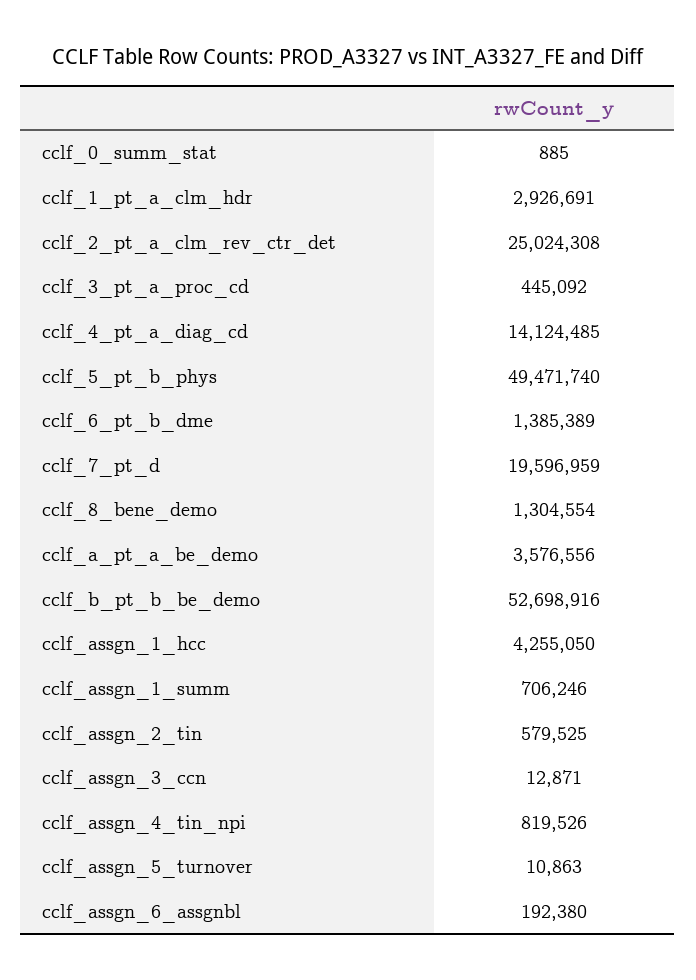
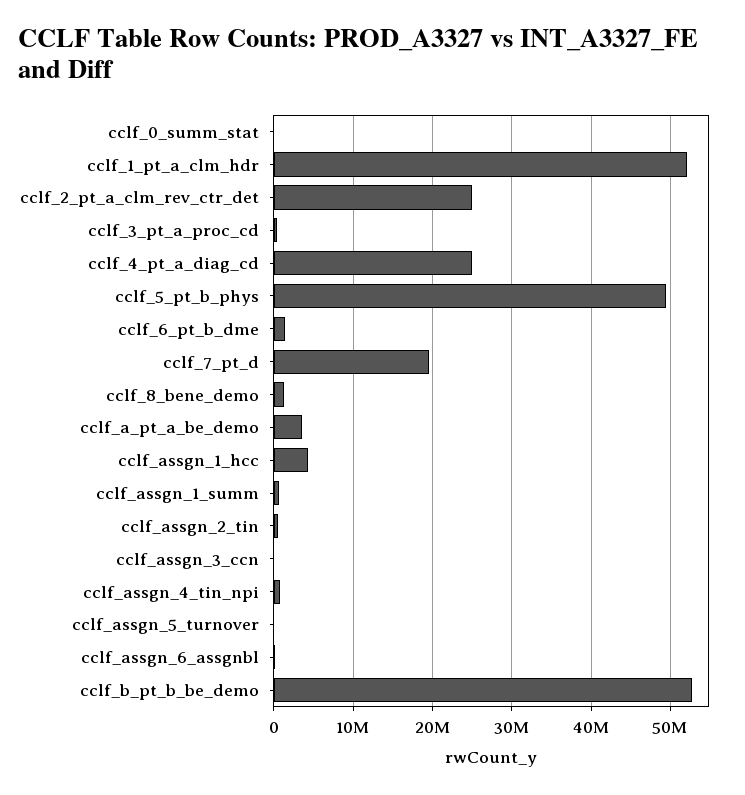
cclf_1_pt_a_clm_hdr: 2926691 -> 52000000
cclf_4_pt_a_diag_cd: 14124485 -> 25000000

